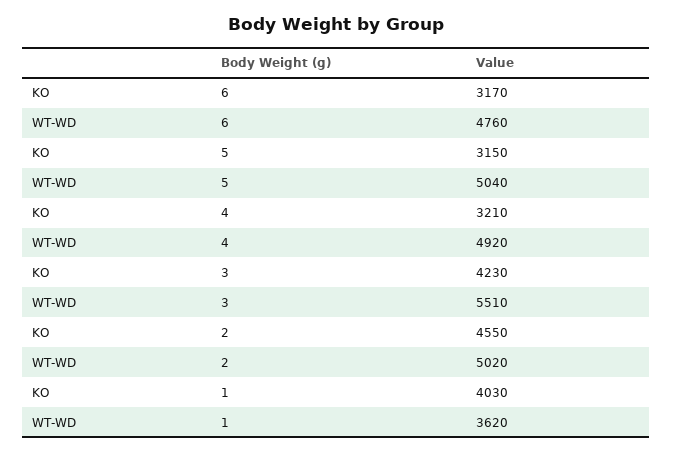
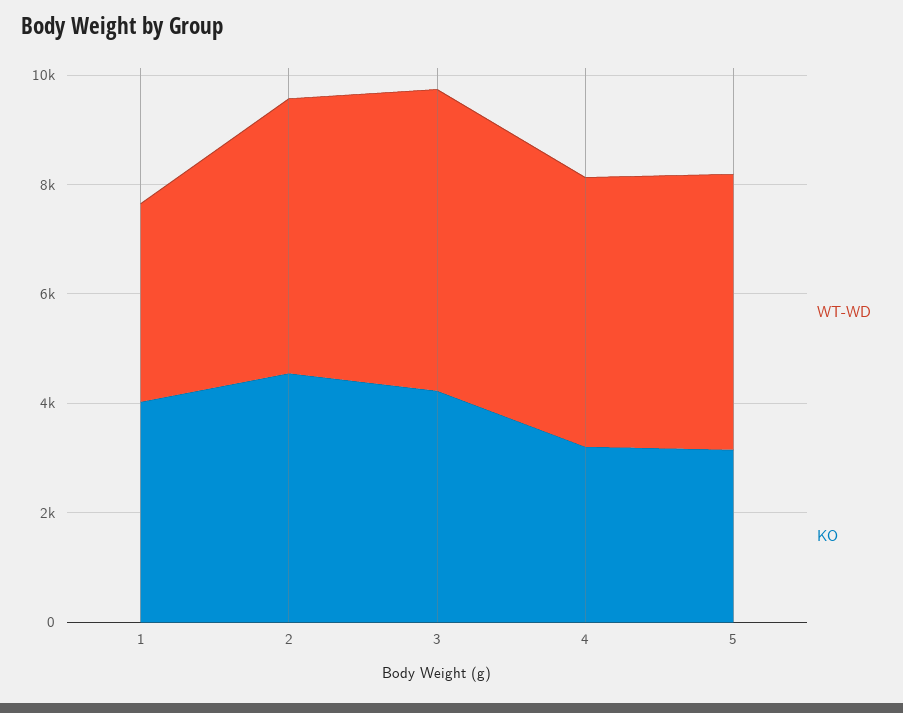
KO, 6: 3170 -> none
WT-WD, 6: 4760 -> none

